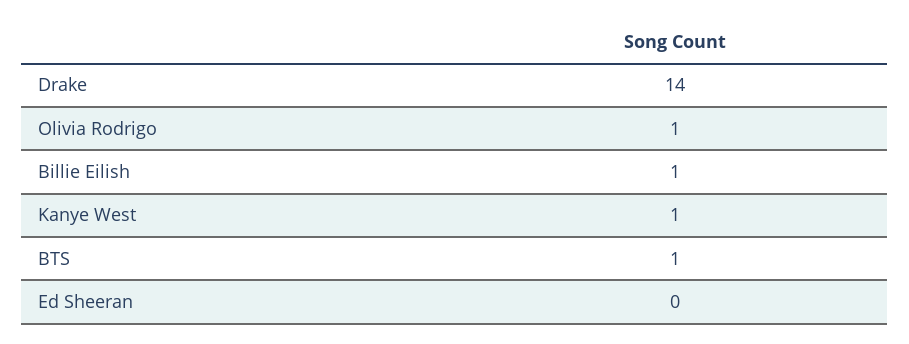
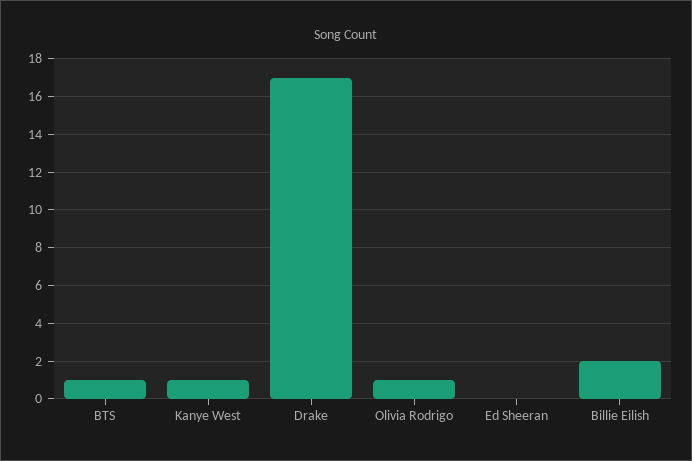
Drake: 14 -> 17
Billie Eilish: 1 -> 2

